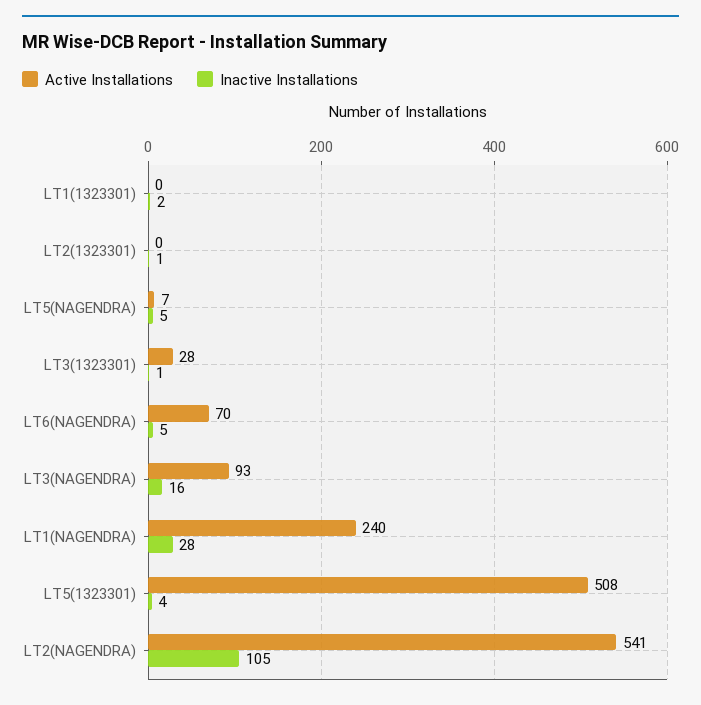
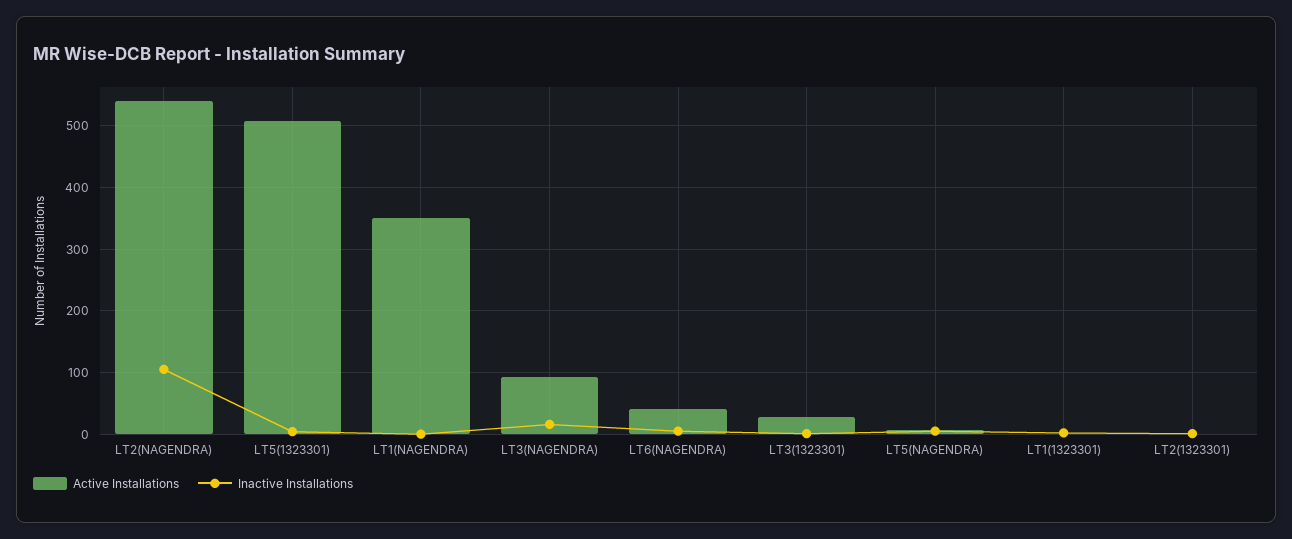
Active Installations, LT6(NAGENDRA): 70 -> 40
Active Installations, LT1(NAGENDRA): 240 -> 350
Inactive Installations, LT1(NAGENDRA): 28 -> 0

